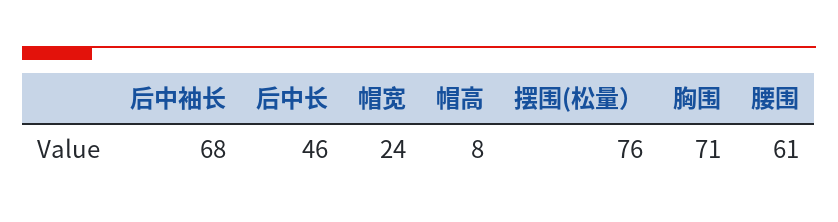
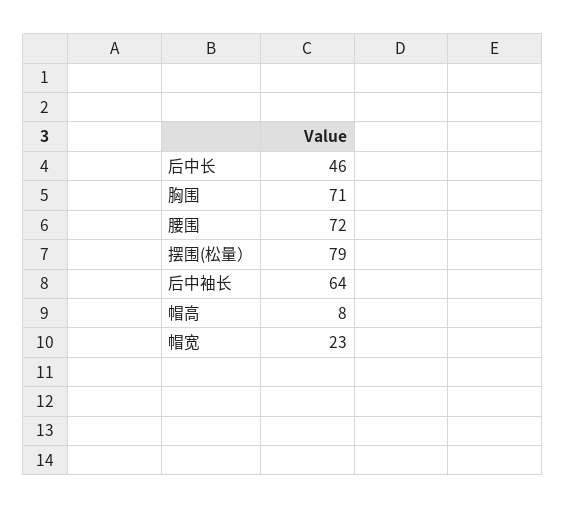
后中袖长: 68 -> 64
帽宽: 24 -> 23
摆围(松量）: 76 -> 79
腰围: 61 -> 72

